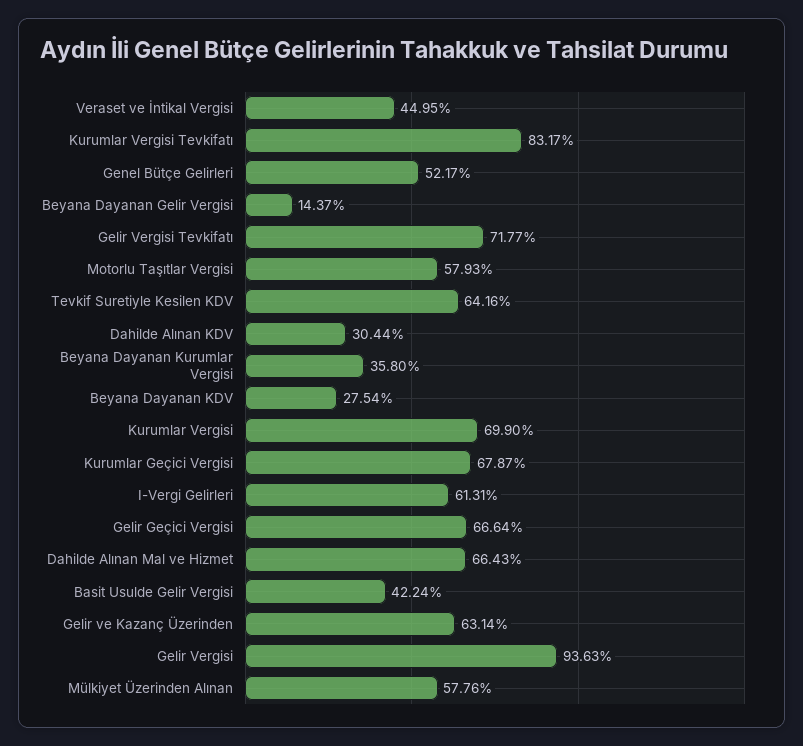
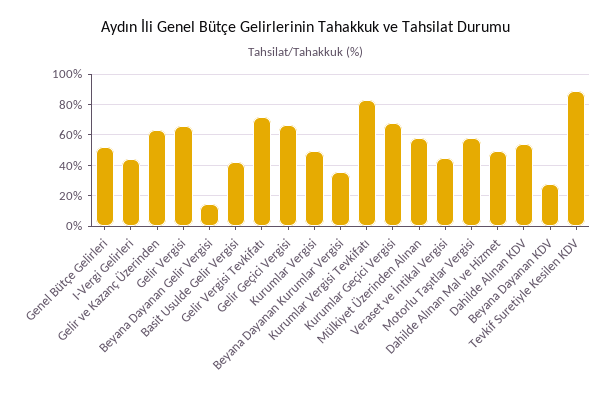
Tevkif Suretiyle Kesilen KDV: 64.16 -> 90
Dahilde Alınan KDV: 30.44 -> 55
Kurumlar Vergisi: 69.9 -> 50
I-Vergi Gelirleri: 61.31 -> 45
Dahilde Alınan Mal ve Hizmet: 66.43 -> 50
Gelir Vergisi: 93.63 -> 65

